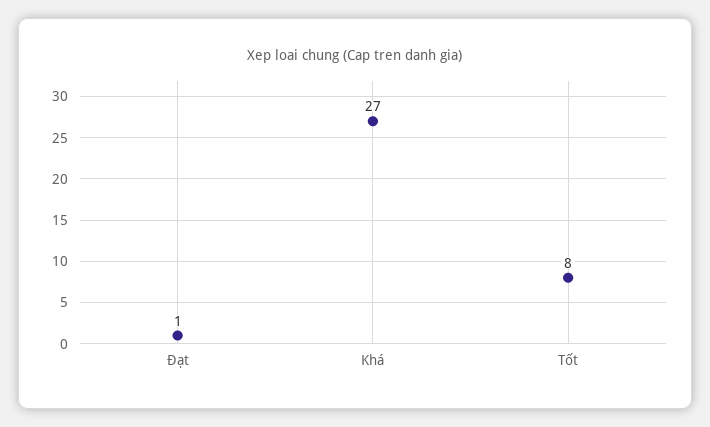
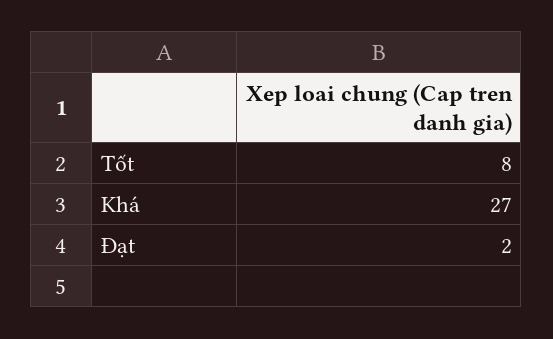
Đạt: 1 -> 2

